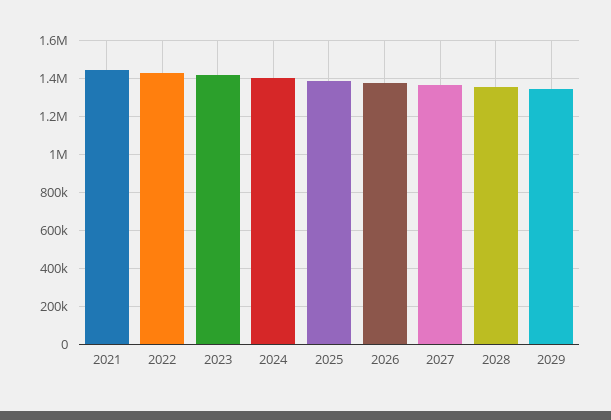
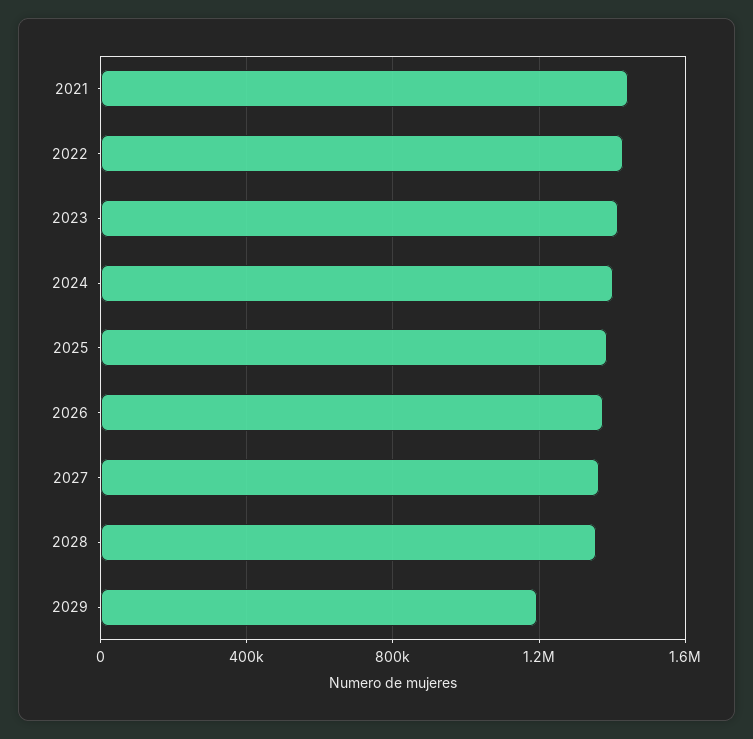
2029: 1350000 -> 1200000

